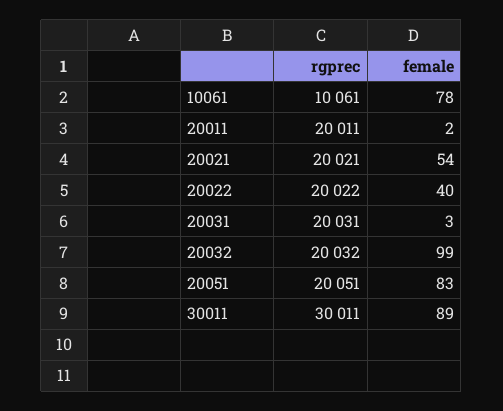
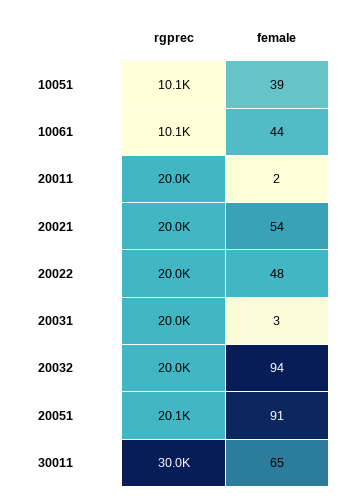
female, 10061: 78 -> 44
female, 20022: 40 -> 48
female, 20032: 99 -> 94
female, 20051: 83 -> 91
female, 30011: 89 -> 65
rgprec, 10051: none -> 10100
female, 10051: none -> 39

